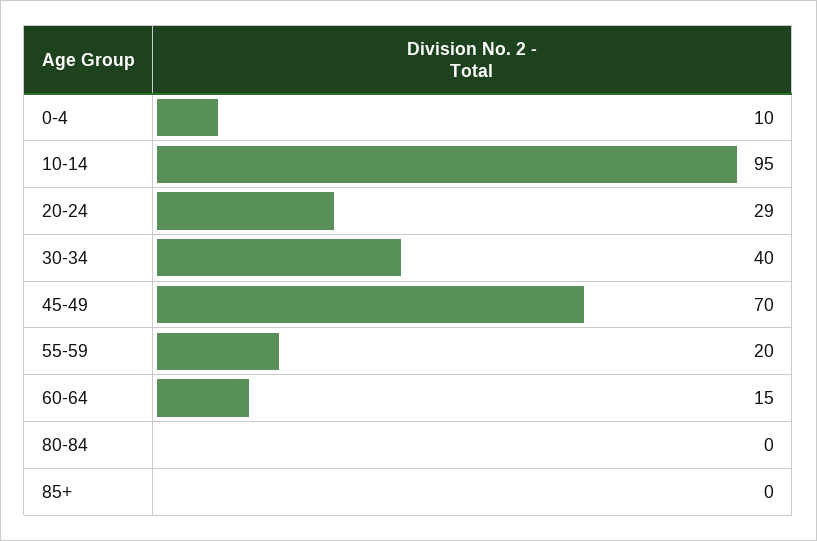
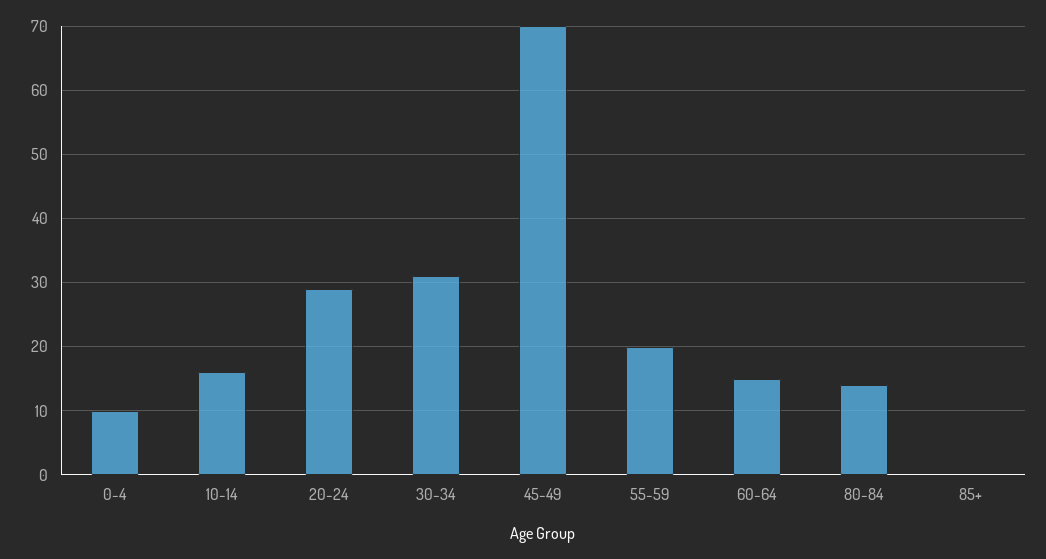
10-14: 95 -> 16
30-34: 40 -> 31
80-84: 0 -> 14

